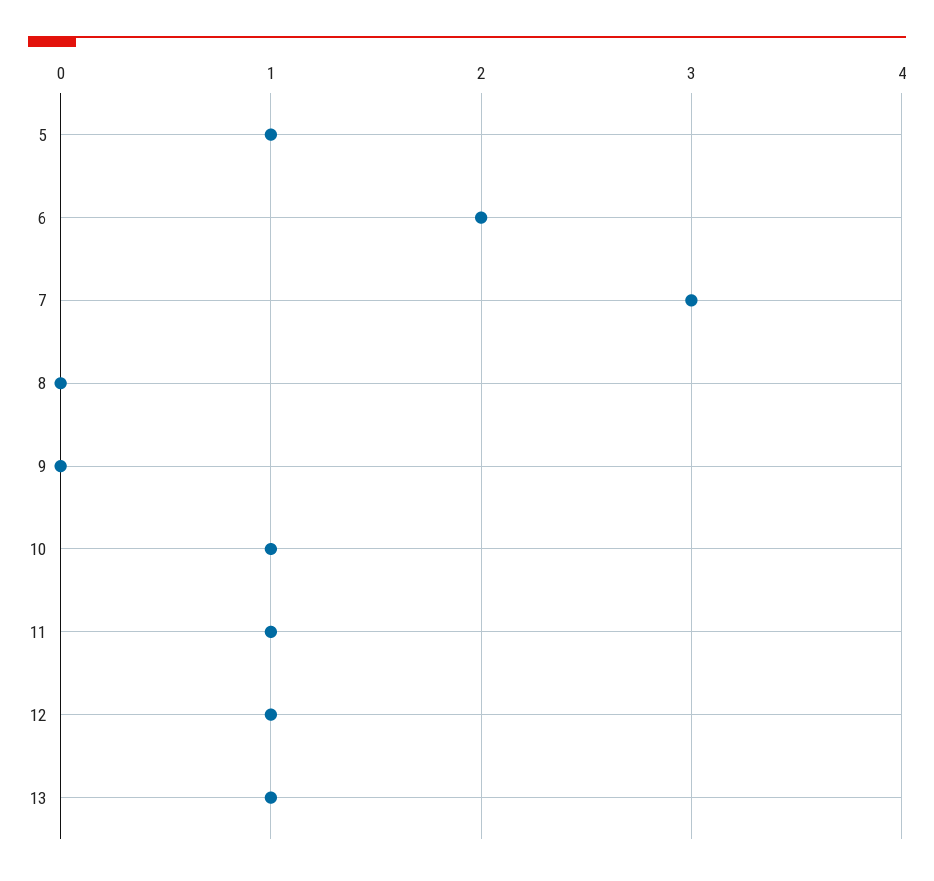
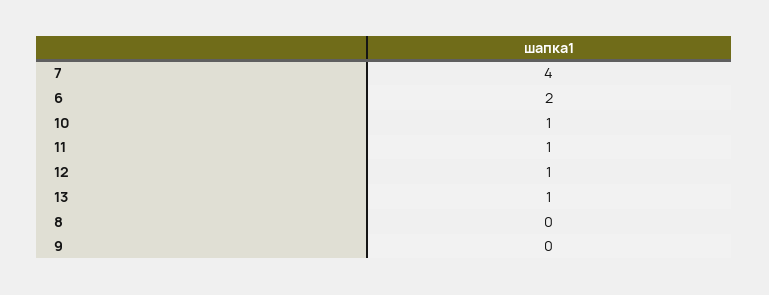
5: 1 -> none
7: 3 -> 4

